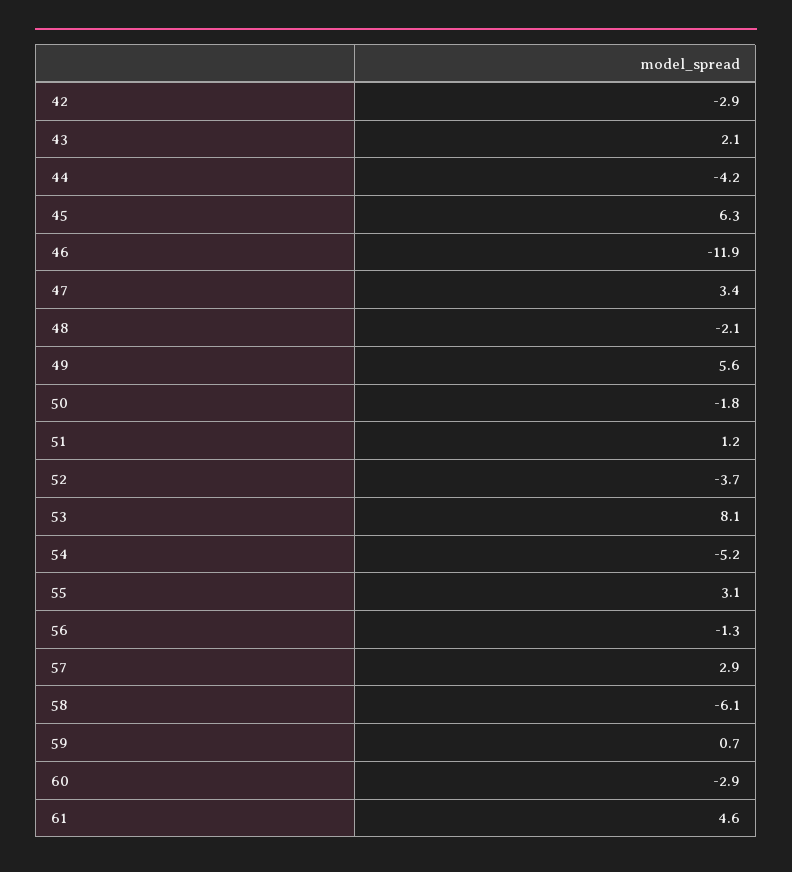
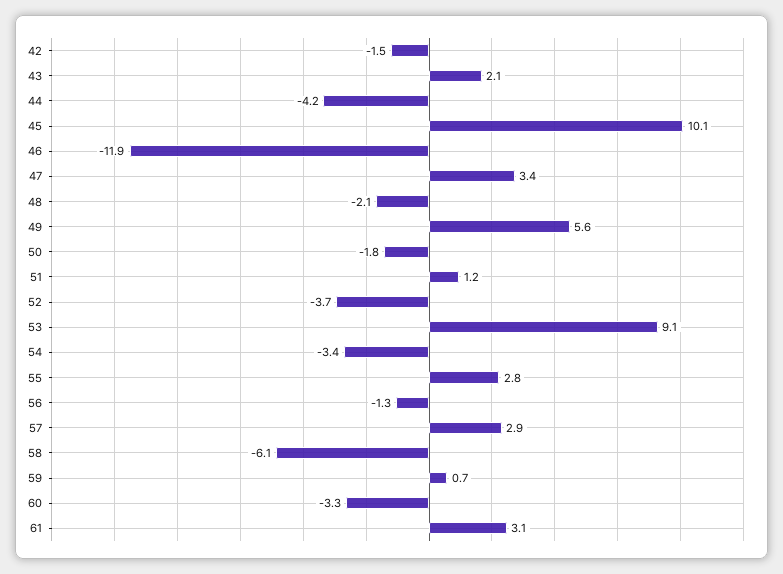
42: -2.9 -> -1.5
45: 6.3 -> 10.1
53: 8.1 -> 9.1
54: -5.2 -> -3.4
55: 3.1 -> 2.8
60: -2.9 -> -3.3
61: 4.6 -> 3.1

